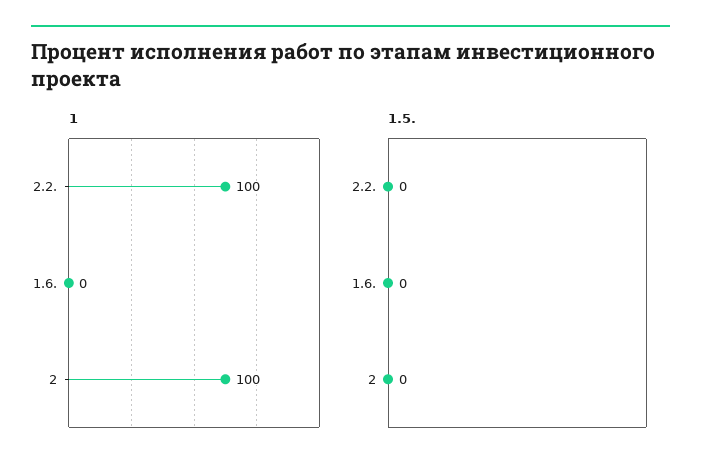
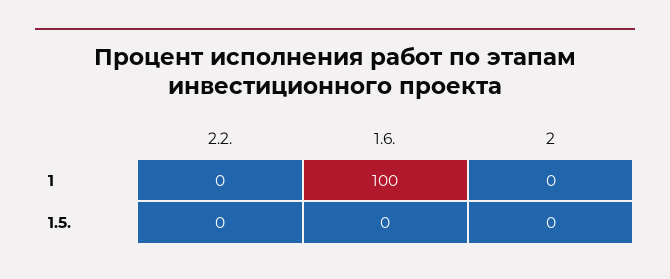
1, 2.2.: 100 -> 0
1, 1.6.: 0 -> 100
1, 2: 100 -> 0

